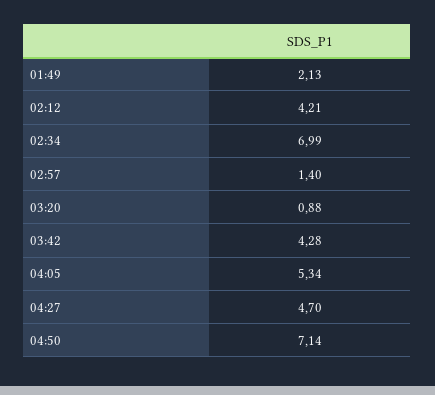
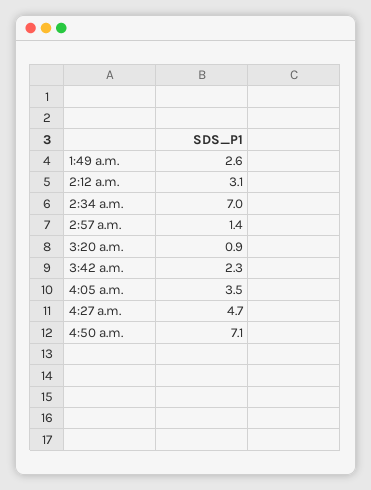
01:49: 2.13 -> 2.6
02:12: 4.21 -> 3.1
03:42: 4.28 -> 2.3
04:05: 5.34 -> 3.5

